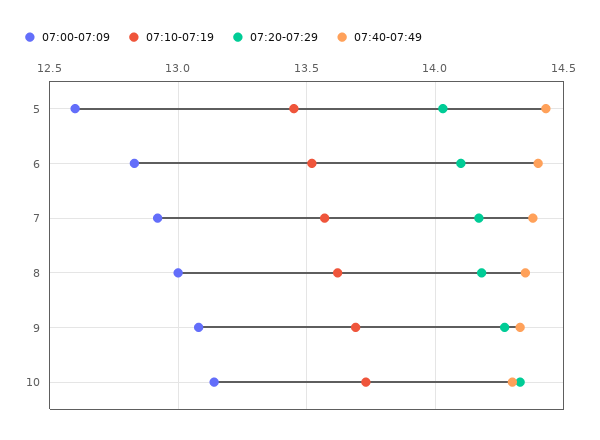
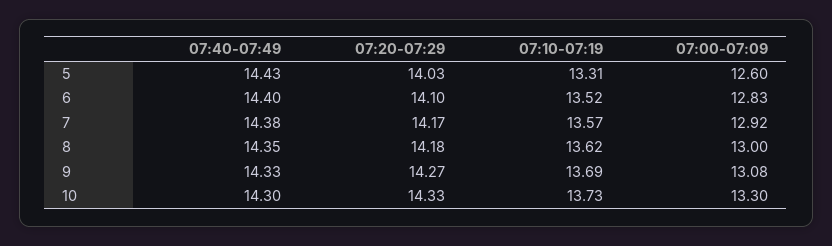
07:10-07:19, 5: 13.45 -> 13.31
07:00-07:09, 10: 13.15 -> 13.3

